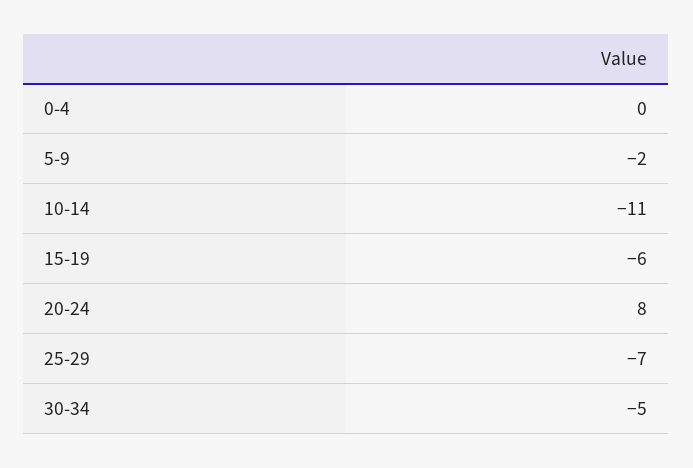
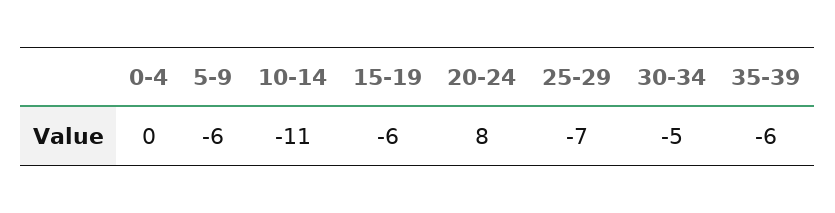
5-9: -2 -> -6
35-39: none -> -6

